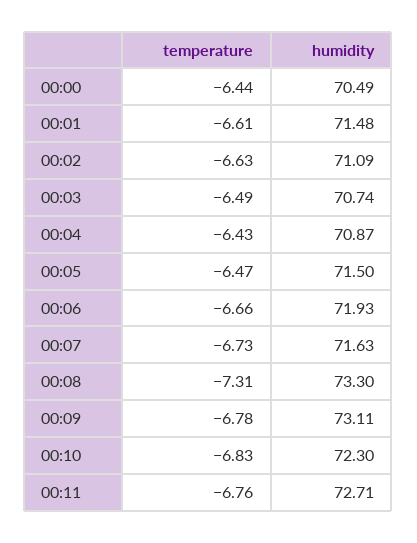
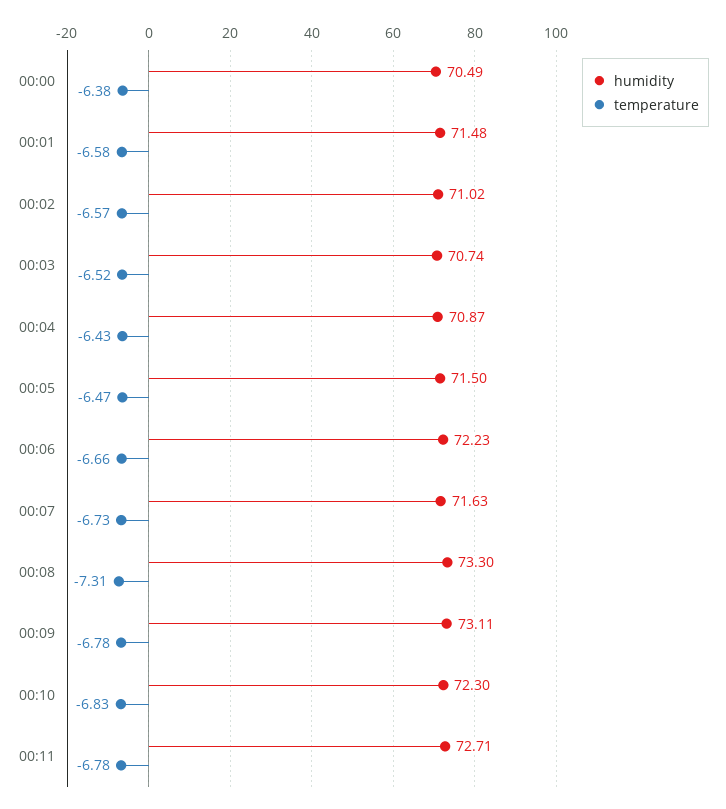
temperature, 00:00: -6.44 -> -6.38
temperature, 00:01: -6.61 -> -6.58
temperature, 00:02: -6.63 -> -6.57
humidity, 00:02: 71.09 -> 71.02
temperature, 00:03: -6.49 -> -6.52
humidity, 00:06: 71.93 -> 72.23
temperature, 00:11: -6.76 -> -6.78

